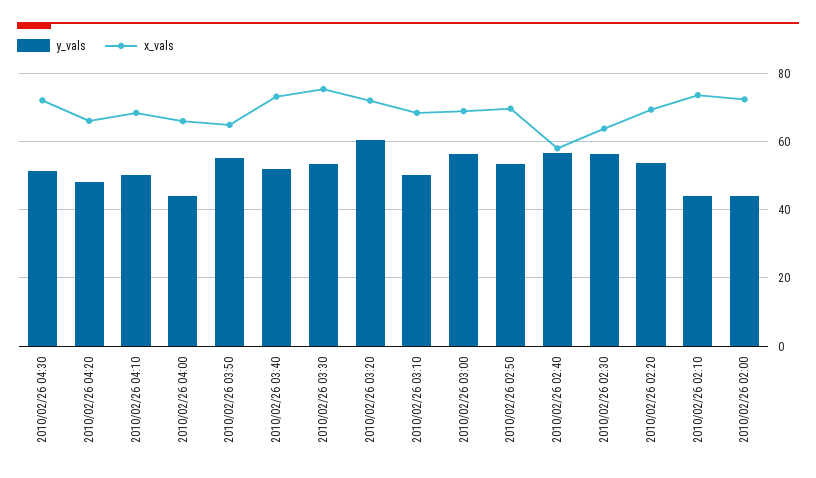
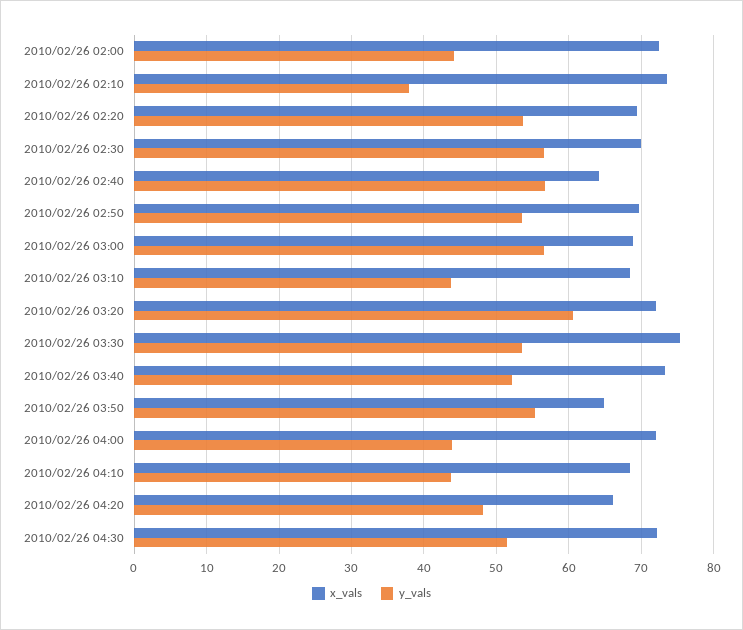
y_vals, 2010/02/26 04:10: 50 -> 44
x_vals, 2010/02/26 04:00: 66 -> 72
y_vals, 2010/02/26 03:10: 50 -> 44
x_vals, 2010/02/26 02:40: 58 -> 64
x_vals, 2010/02/26 02:30: 64 -> 70
y_vals, 2010/02/26 02:10: 44 -> 38

